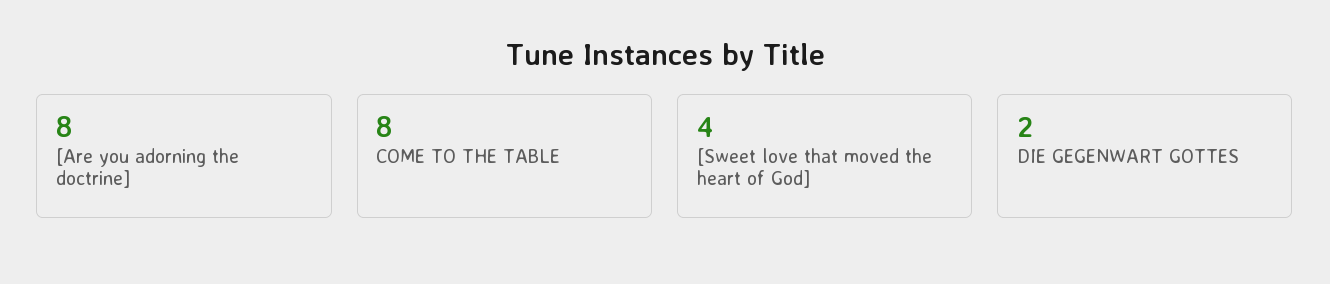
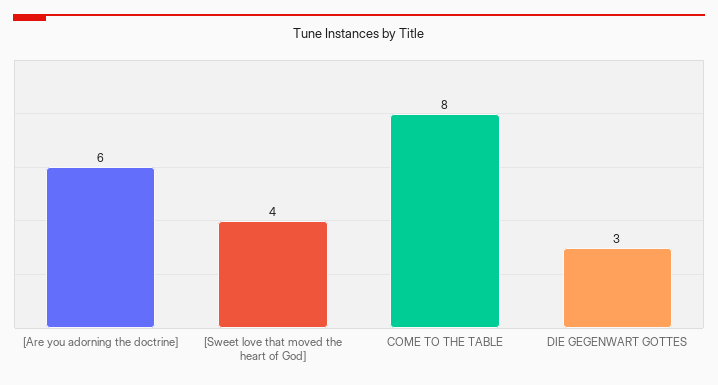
[Are you adorning the doctrine]: 8 -> 6
DIE GEGENWART GOTTES: 2 -> 3

